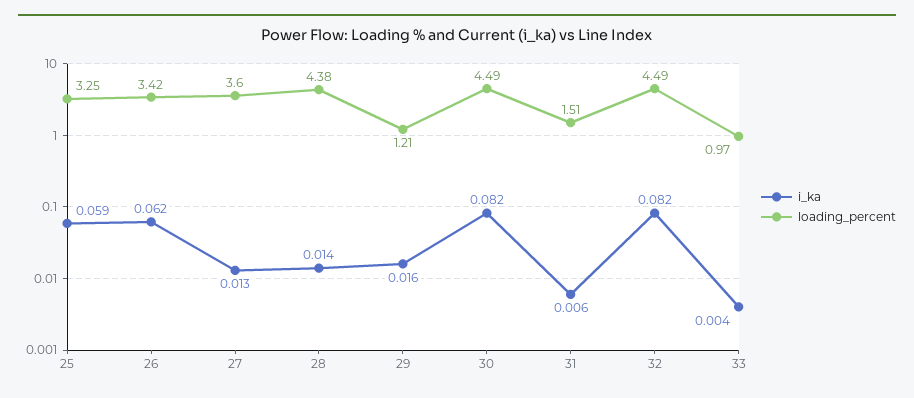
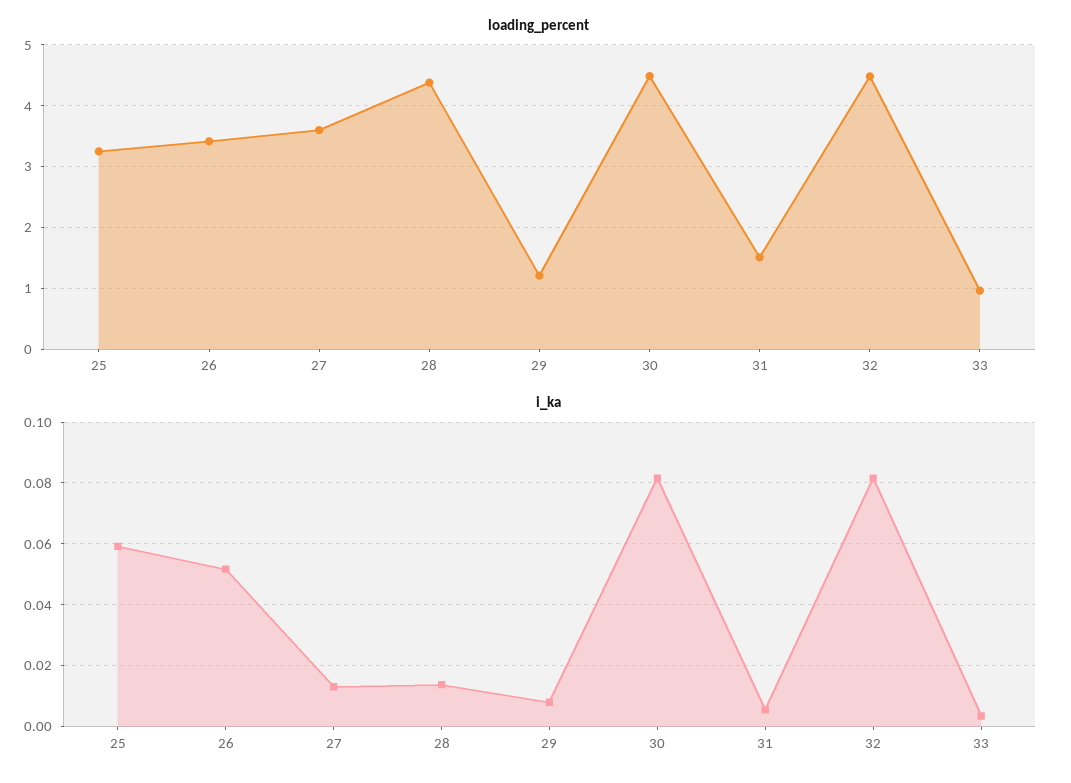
i_ka, 26: 0.062 -> 0.052
i_ka, 29: 0.016 -> 0.008

